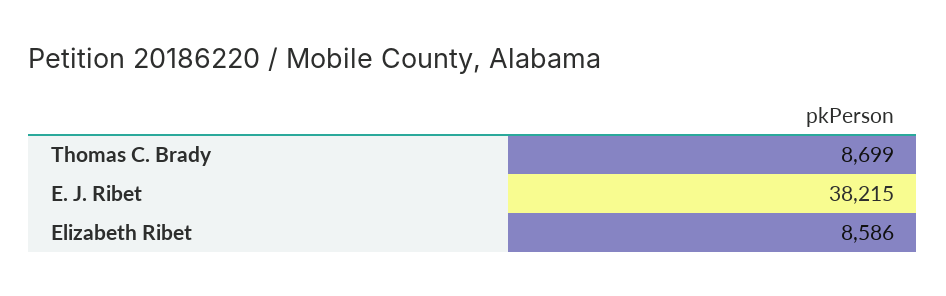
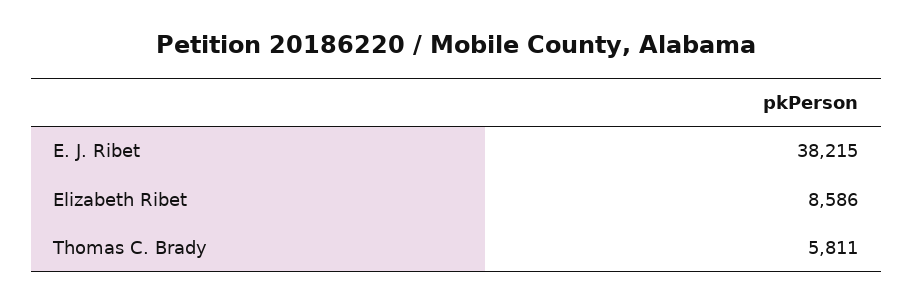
Thomas C. Brady: 8699 -> 5811

